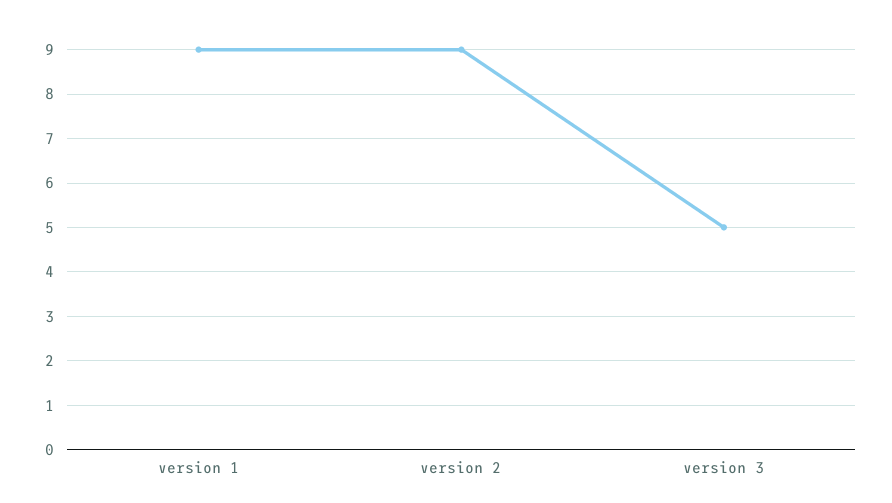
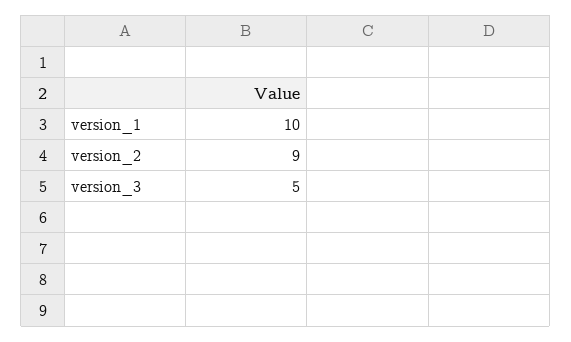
version 1: 9 -> 10

